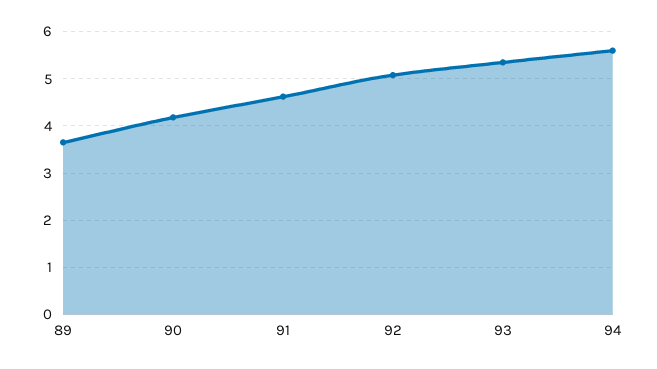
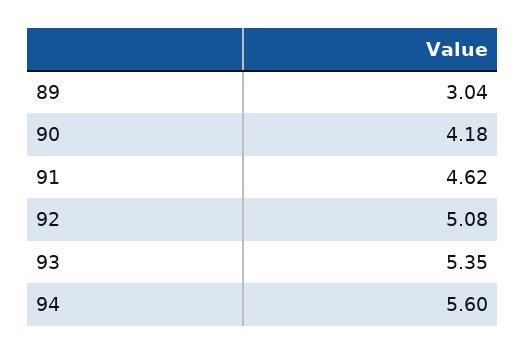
89: 3.6 -> 3.04

